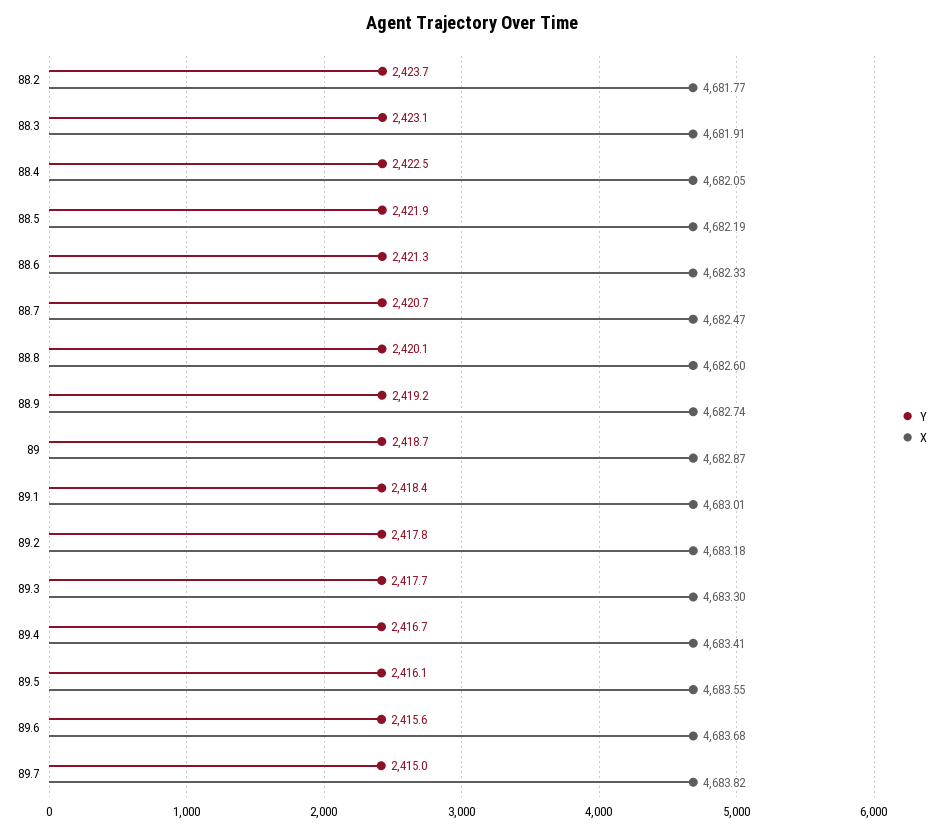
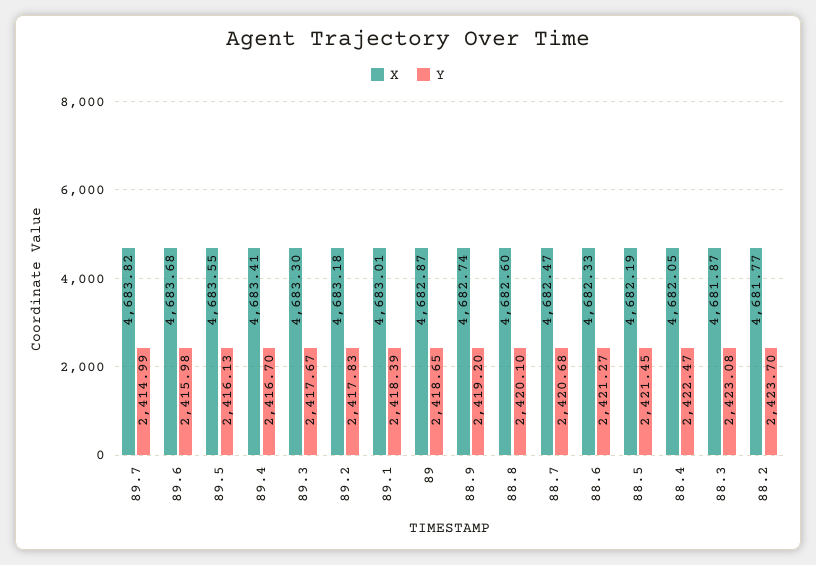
X, 88.3: 4681.91 -> 4681.87
Y, 88.5: 2421.9 -> 2421.45
Y, 89.6: 2415.6 -> 2415.98

